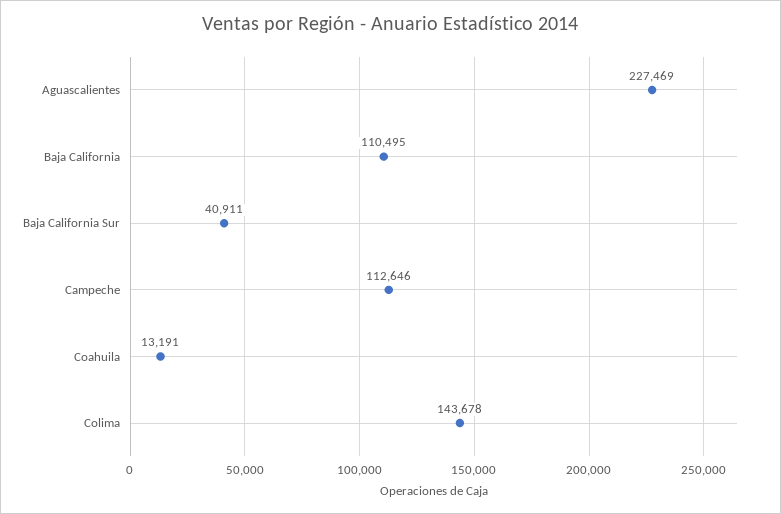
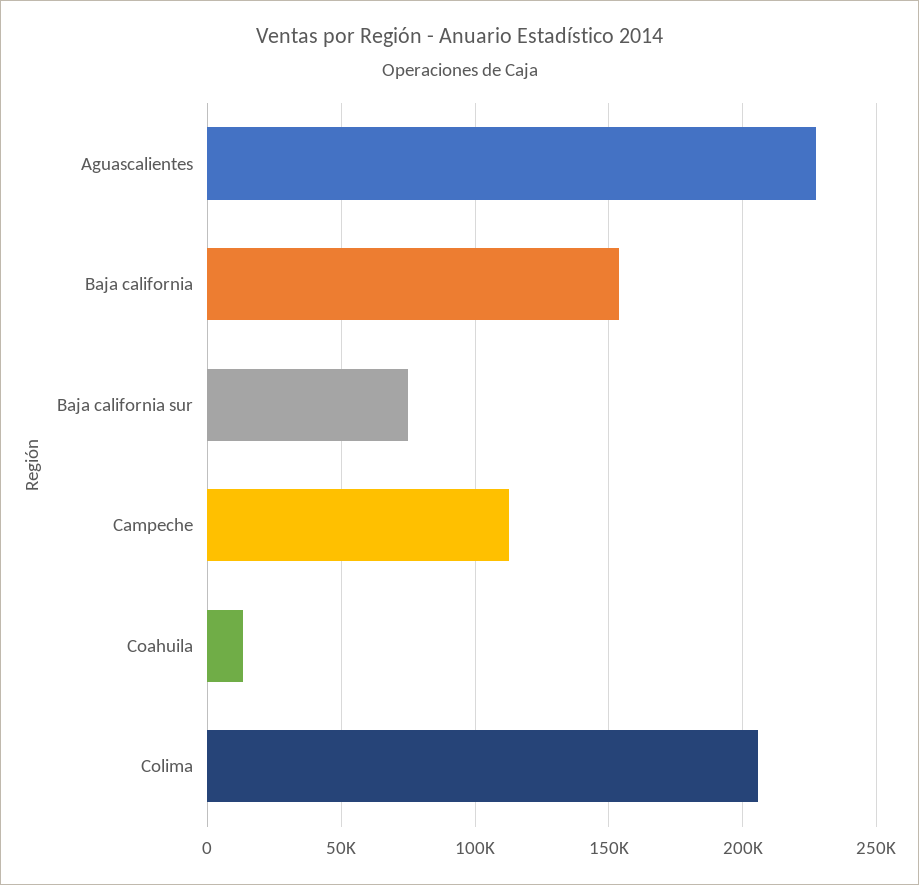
Baja California: 110495 -> 155000
Baja California Sur: 40911 -> 75000
Colima: 143678 -> 205000

